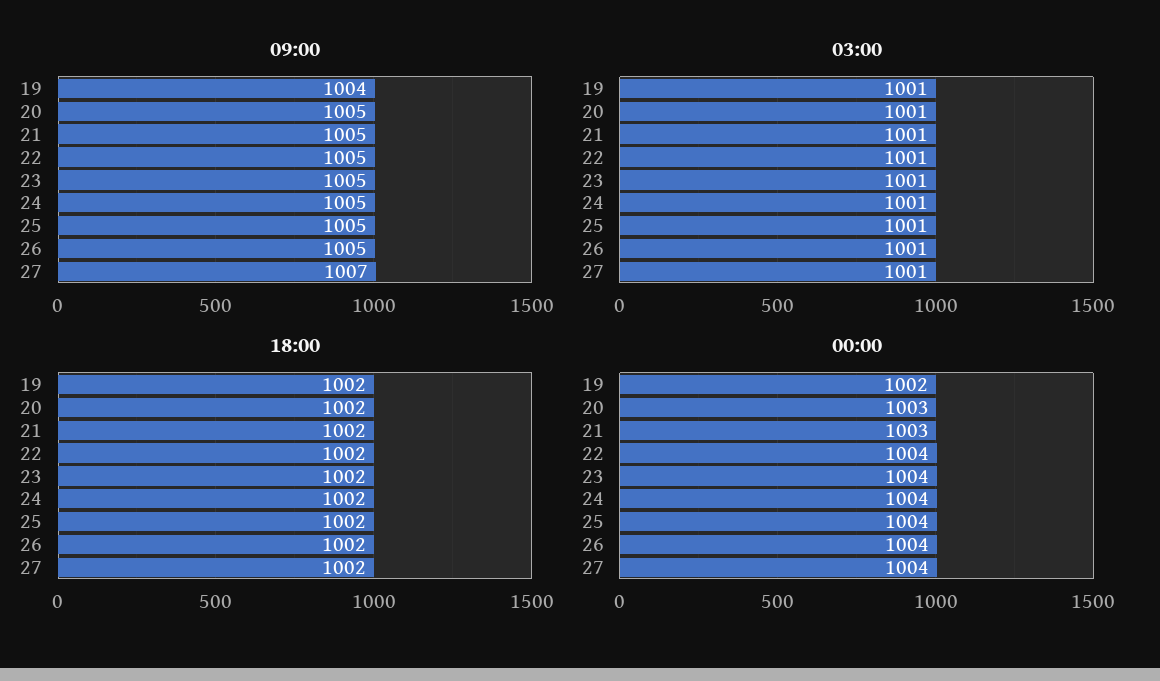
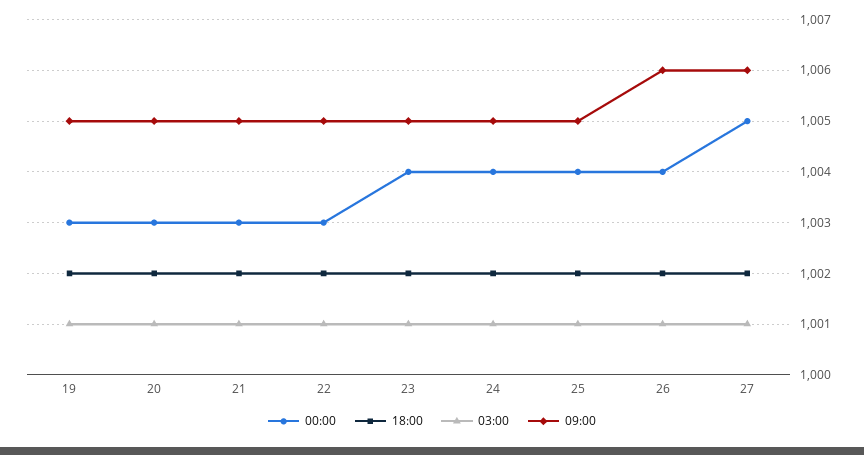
09:00, 19: 1004 -> 1005
09:00, 26: 1005 -> 1006
09:00, 27: 1007 -> 1006
00:00, 19: 1002 -> 1003
00:00, 22: 1004 -> 1003
00:00, 27: 1004 -> 1005

